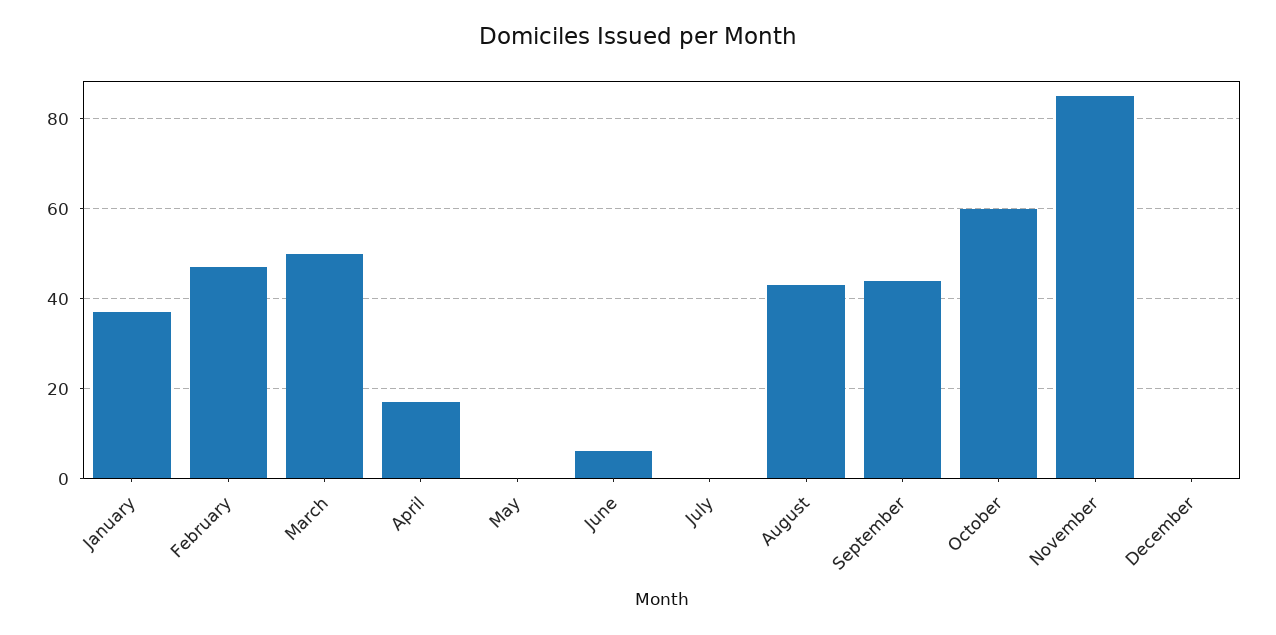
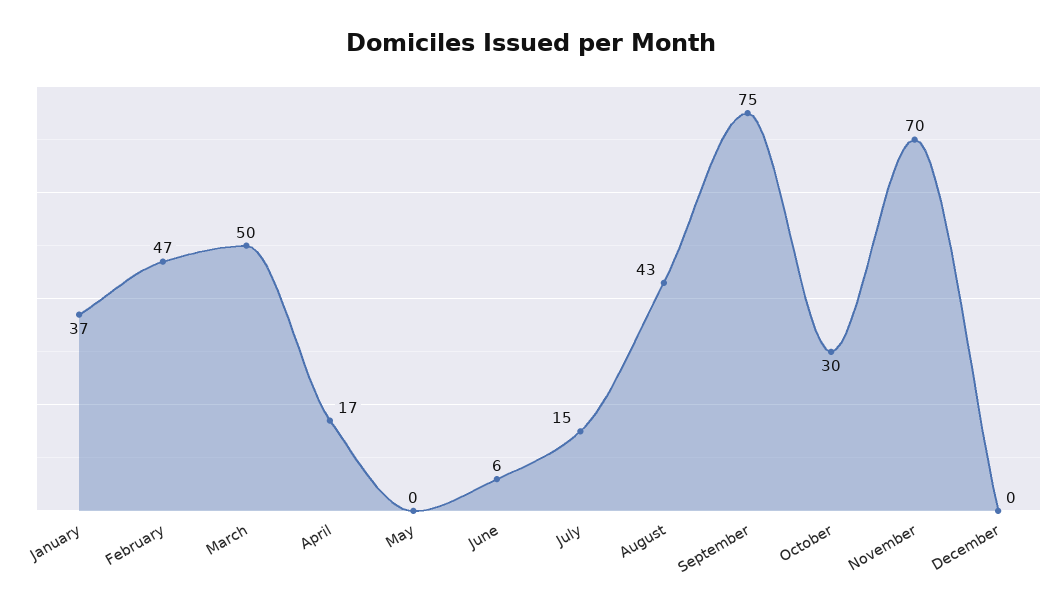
July: 0 -> 15
September: 45 -> 75
October: 60 -> 30
November: 85 -> 70

